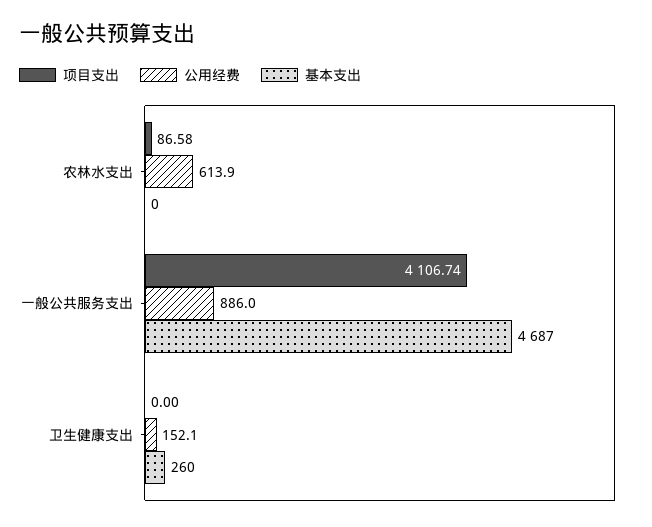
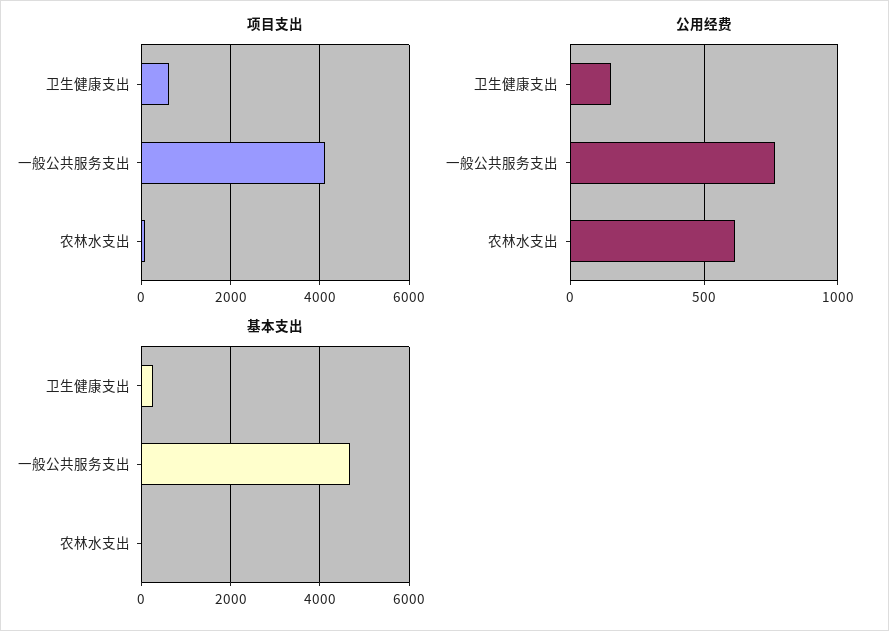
公用经费, 一般公共服务支出: 886 -> 750
项目支出, 卫生健康支出: 0 -> 600

